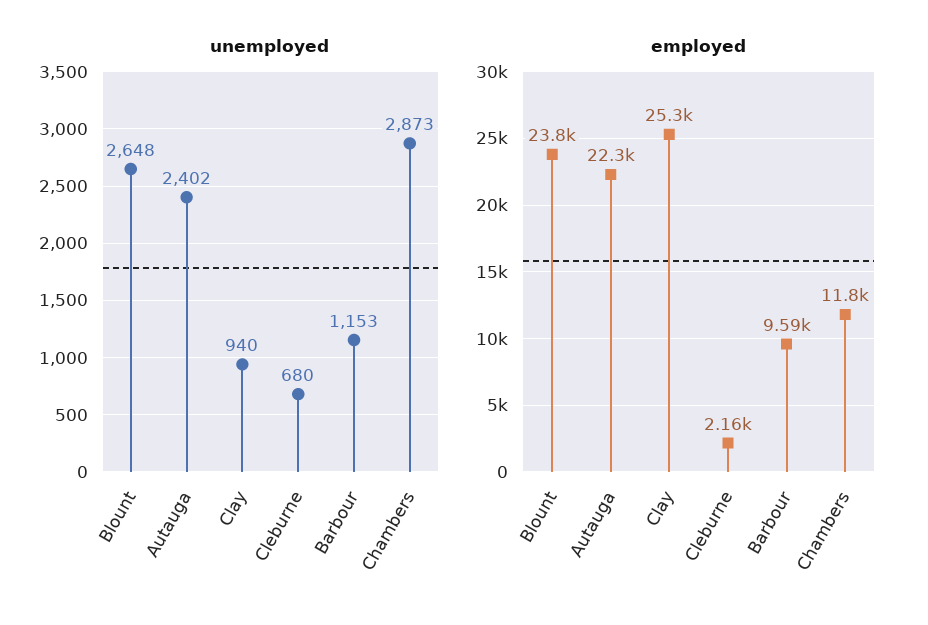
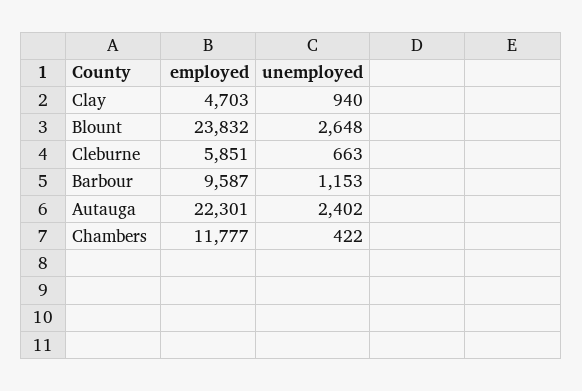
unemployed, Cleburne: 680 -> 663
unemployed, Chambers: 2873 -> 422
employed, Clay: 25300 -> 4703
employed, Cleburne: 2160 -> 5851

